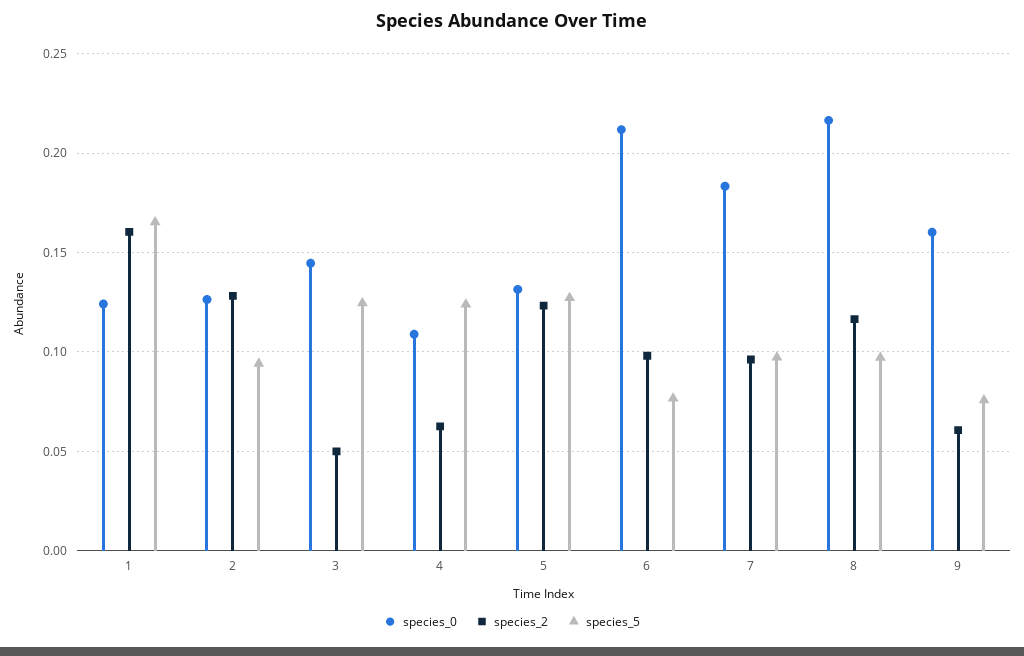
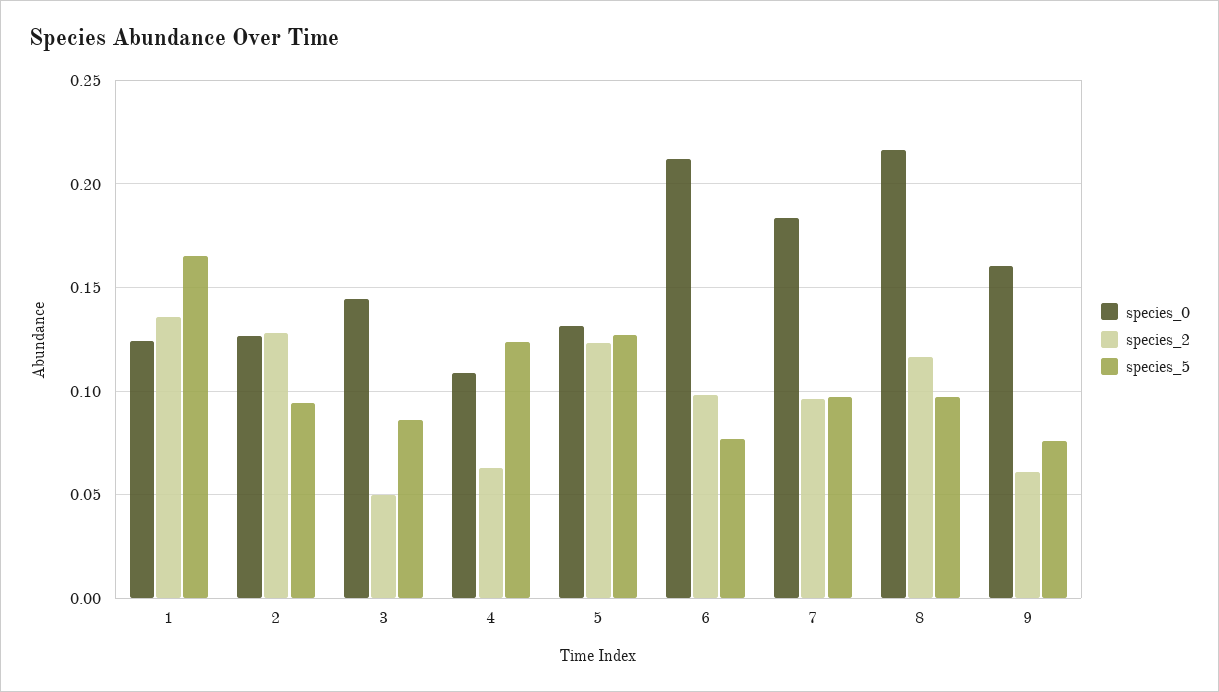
species_2, 1: 0.16 -> 0.135
species_5, 3: 0.125 -> 0.085

